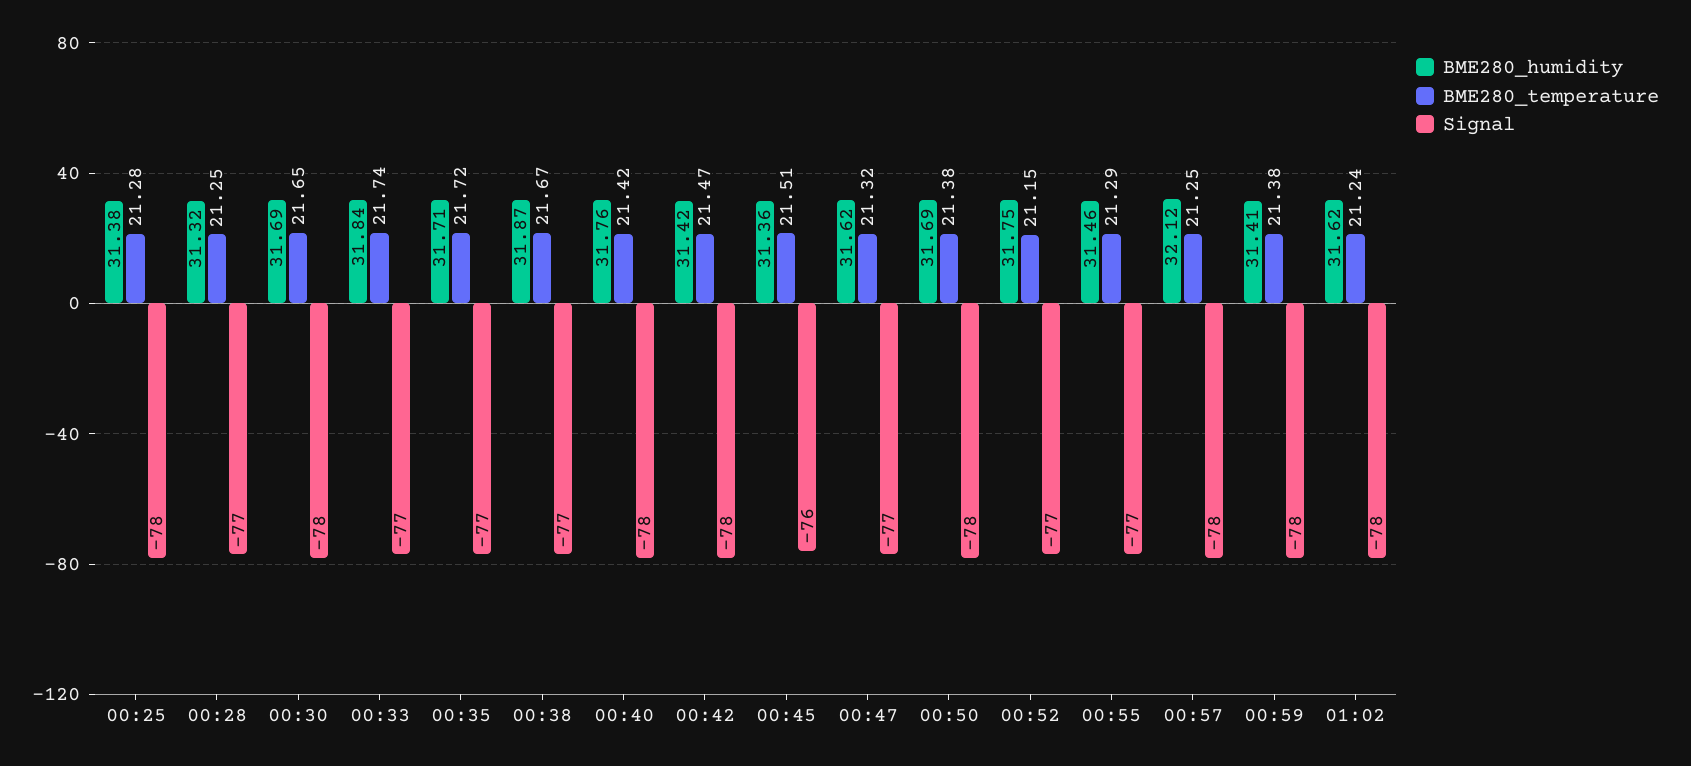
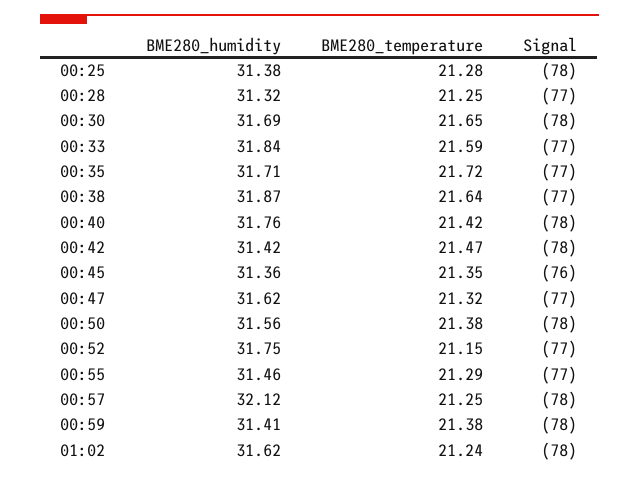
BME280_temperature, 00:33: 21.74 -> 21.59
BME280_temperature, 00:38: 21.67 -> 21.64
BME280_temperature, 00:45: 21.51 -> 21.35
BME280_humidity, 00:50: 31.69 -> 31.56

